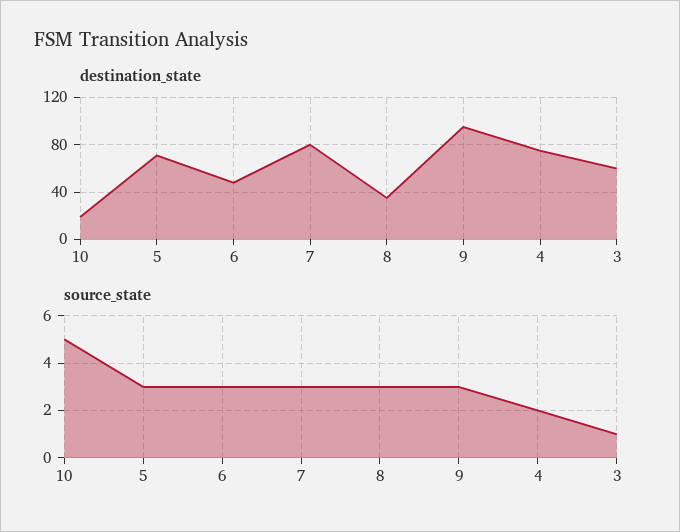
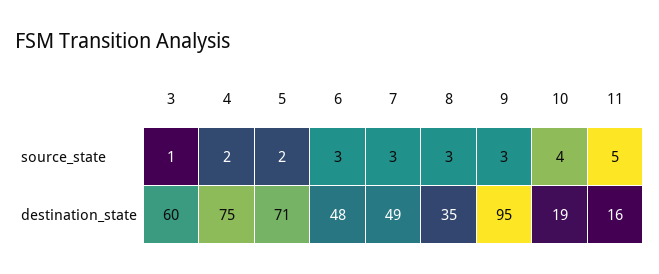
destination_state, 7: 80 -> 49
source_state, 10: 5 -> 4
source_state, 5: 3 -> 2
source_state, 11: none -> 5
destination_state, 11: none -> 16

